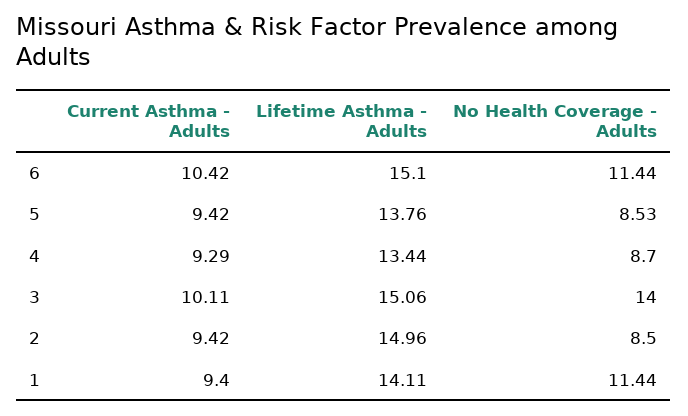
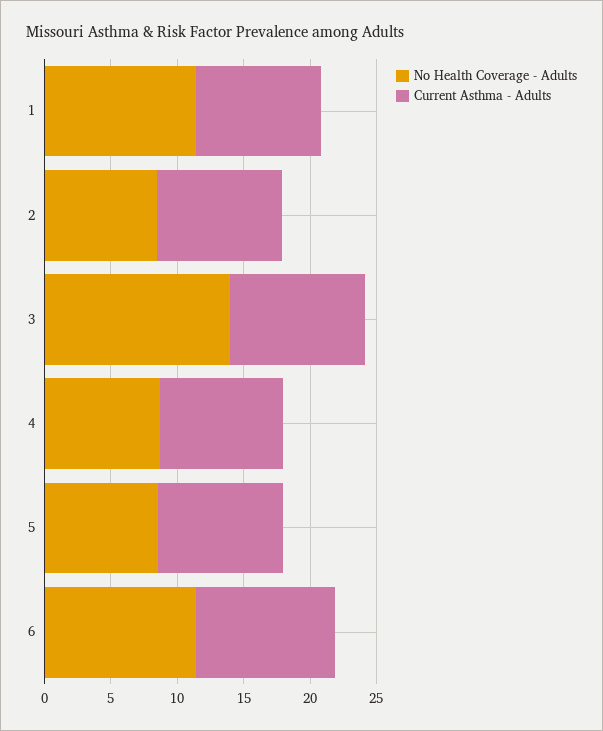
Lifetime Asthma - Adults, 6: 15.1 -> none
Lifetime Asthma - Adults, 5: 13.76 -> none
Lifetime Asthma - Adults, 4: 13.44 -> none
Lifetime Asthma - Adults, 3: 15.06 -> none
Lifetime Asthma - Adults, 2: 14.96 -> none
Lifetime Asthma - Adults, 1: 14.11 -> none

